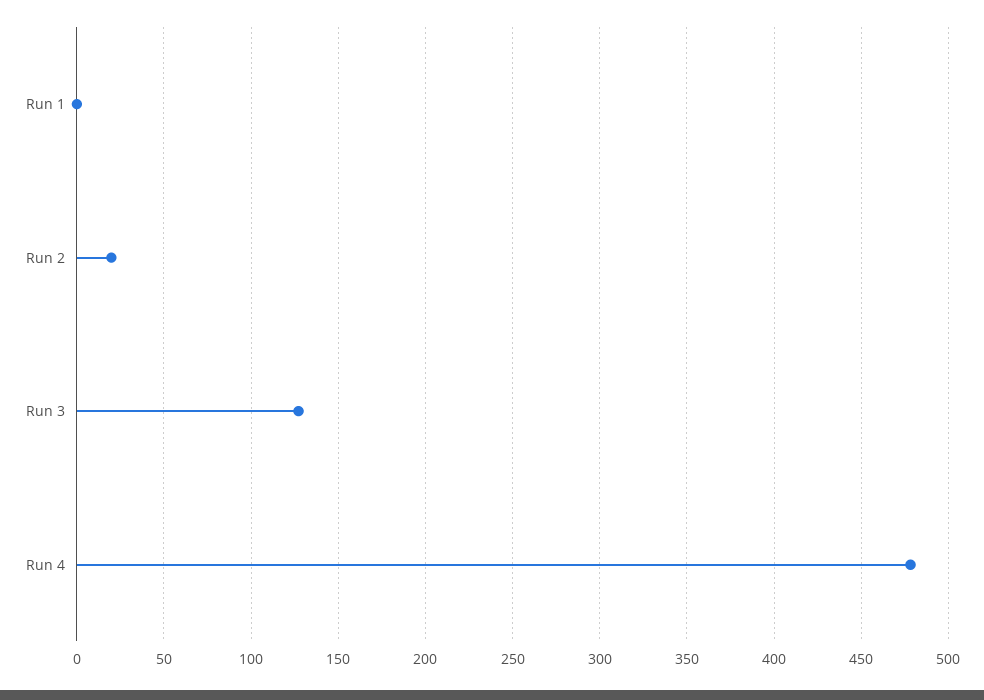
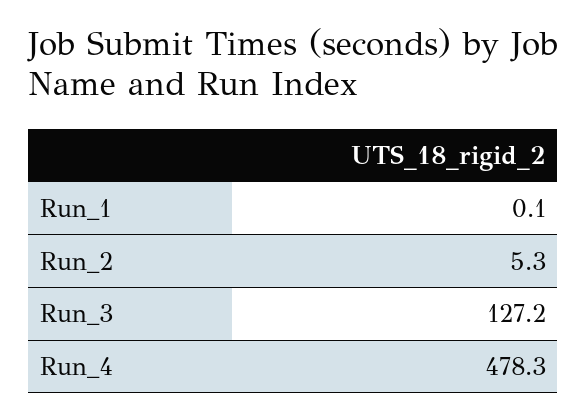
Run 2: 20 -> 5.3

